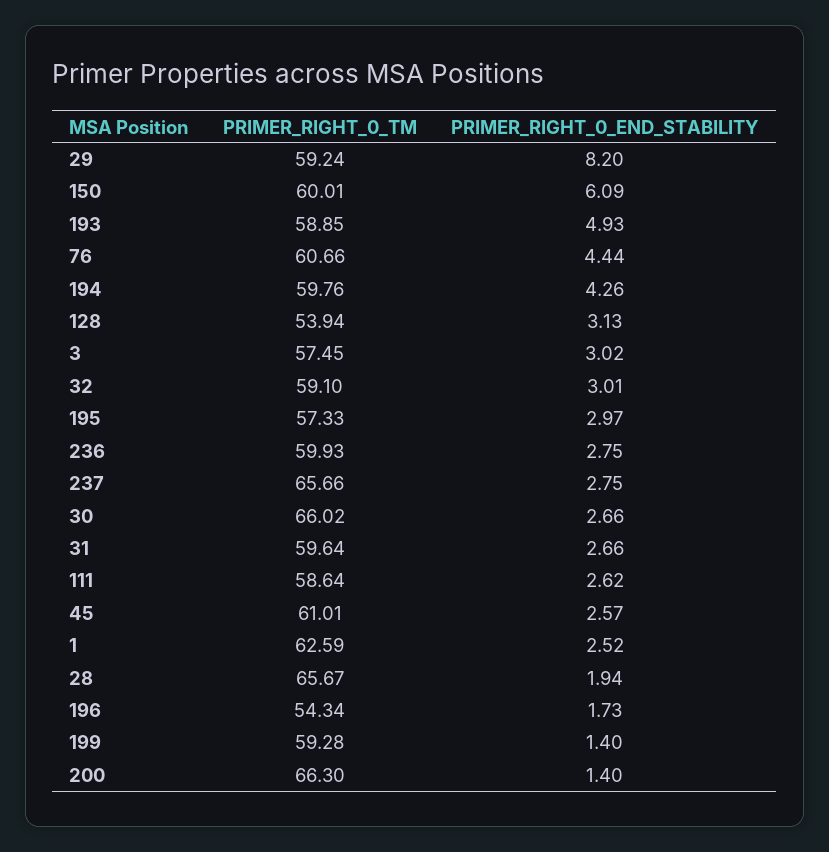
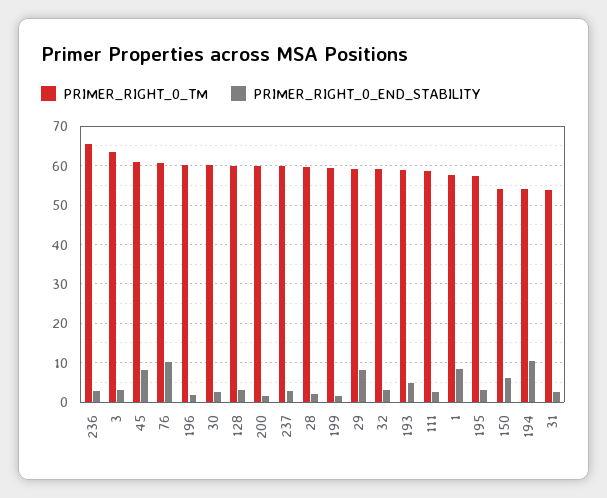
PRIMER_RIGHT_0_TM, 150: 60.01 -> 54
PRIMER_RIGHT_0_END_STABILITY, 76: 4.44 -> 10
PRIMER_RIGHT_0_TM, 194: 59.76 -> 54
PRIMER_RIGHT_0_END_STABILITY, 194: 4.26 -> 10
PRIMER_RIGHT_0_TM, 128: 53.94 -> 60
PRIMER_RIGHT_0_TM, 3: 57.45 -> 64
PRIMER_RIGHT_0_TM, 236: 59.93 -> 66
PRIMER_RIGHT_0_TM, 237: 65.66 -> 60
PRIMER_RIGHT_0_TM, 30: 66.02 -> 60
PRIMER_RIGHT_0_TM, 31: 59.64 -> 54
PRIMER_RIGHT_0_END_STABILITY, 45: 2.57 -> 8
PRIMER_RIGHT_0_TM, 1: 62.59 -> 58
PRIMER_RIGHT_0_END_STABILITY, 1: 2.52 -> 8
PRIMER_RIGHT_0_TM, 28: 65.67 -> 60
PRIMER_RIGHT_0_TM, 196: 54.34 -> 60
PRIMER_RIGHT_0_TM, 200: 66.3 -> 60

